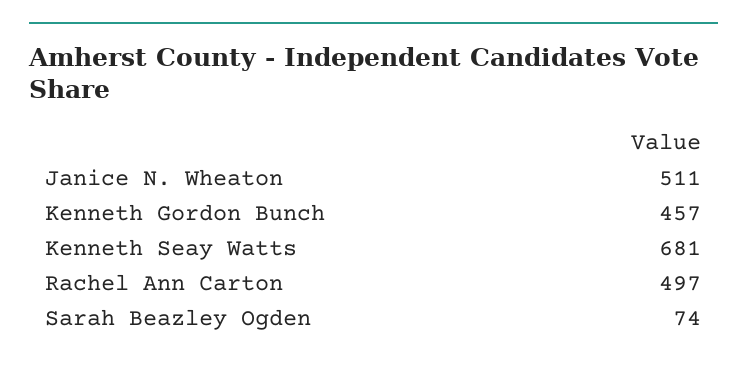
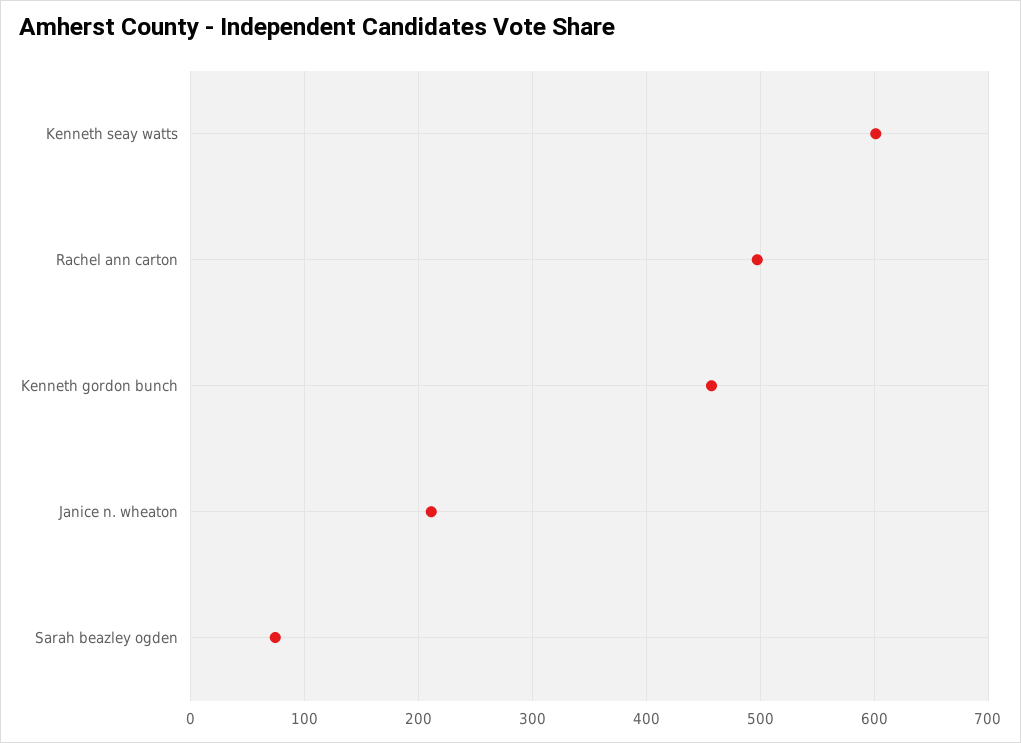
Janice N. Wheaton: 511 -> 210
Kenneth Seay Watts: 681 -> 600

